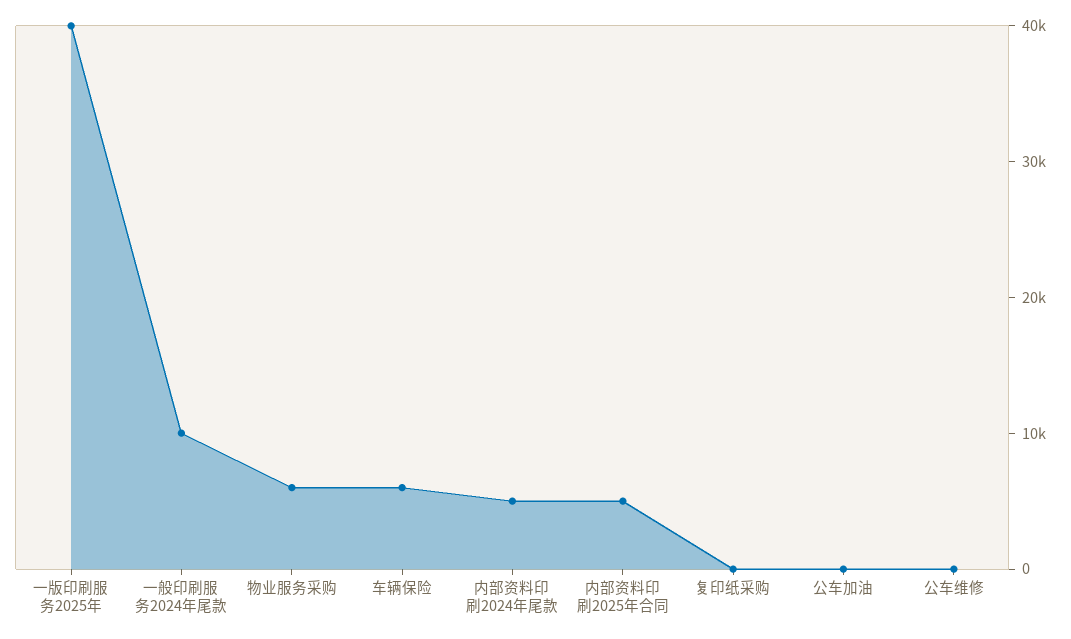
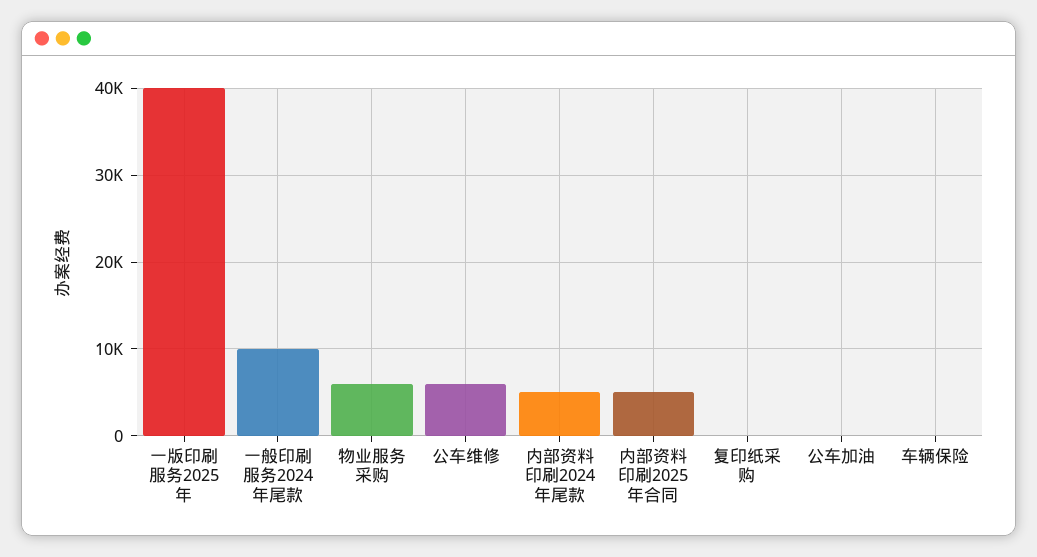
车辆保险: 6000 -> 0
公车维修: 0 -> 6000

